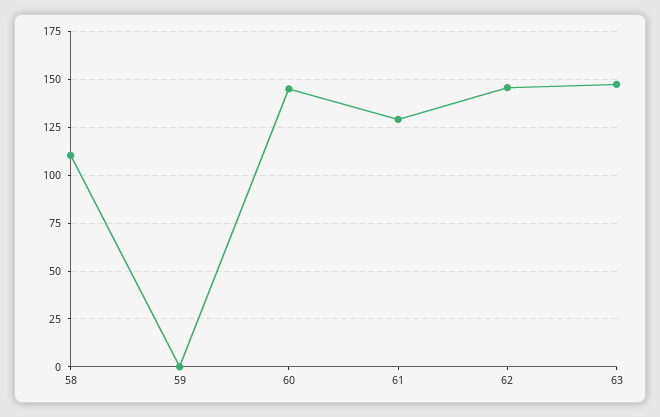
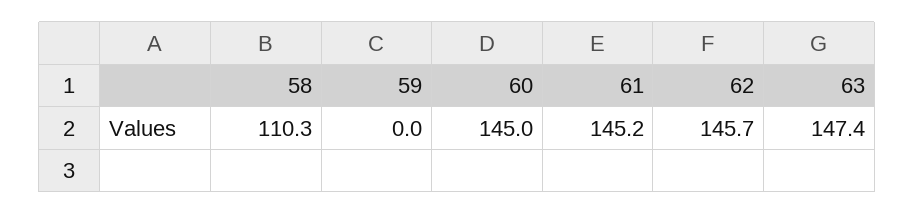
61: 130 -> 145.2

